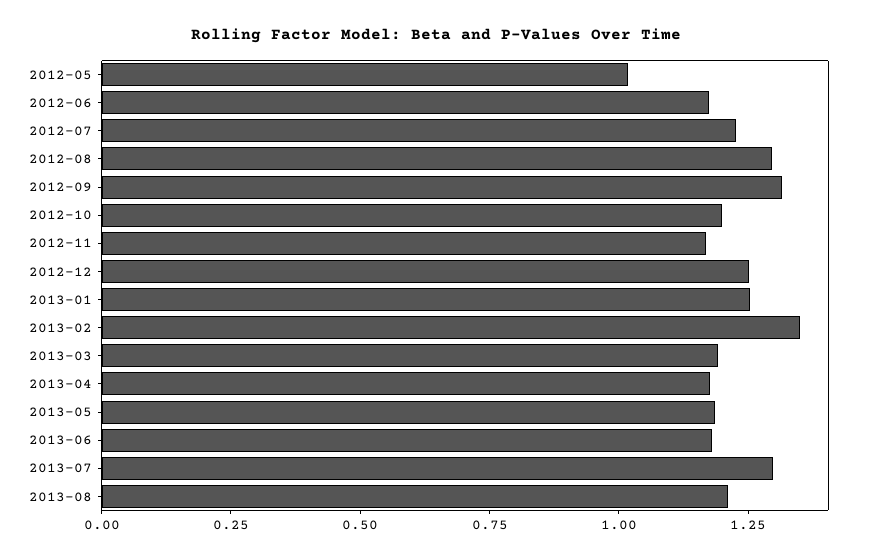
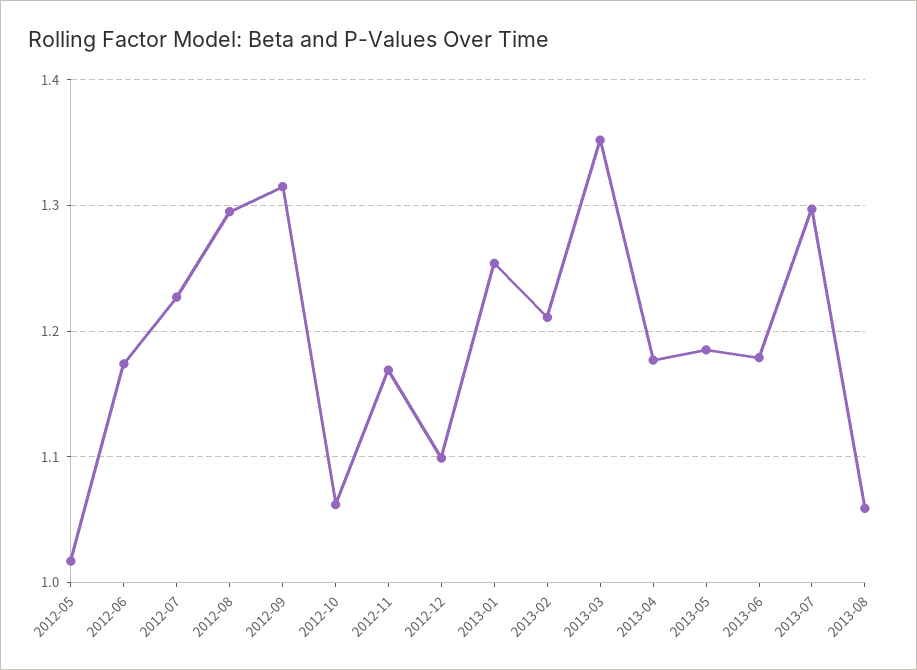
2012-10: 1.2 -> 1.06
2012-12: 1.25 -> 1.1
2013-02: 1.35 -> 1.21
2013-03: 1.2 -> 1.35
2013-08: 1.2 -> 1.06

